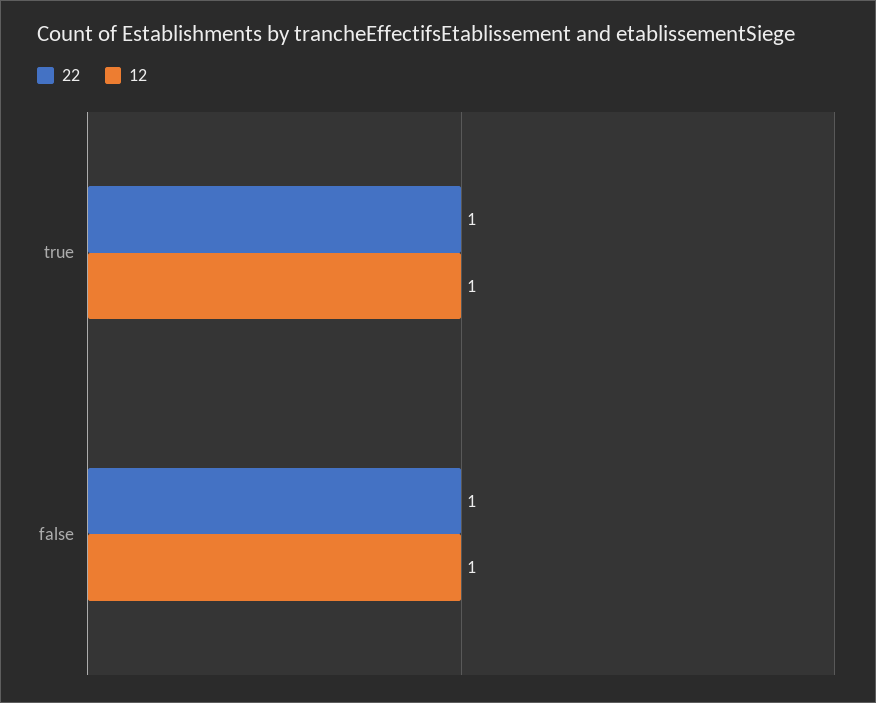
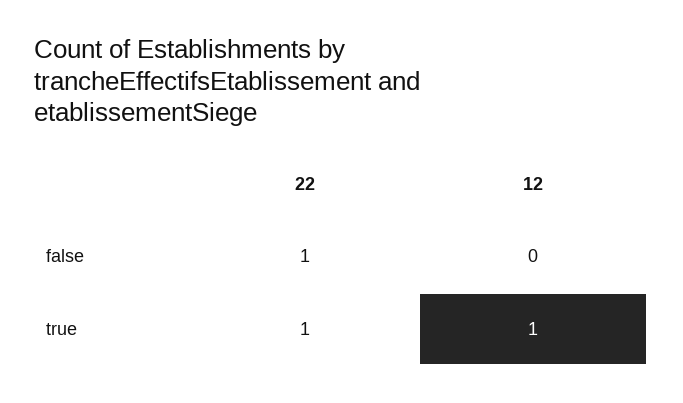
12, false: 1 -> 0

